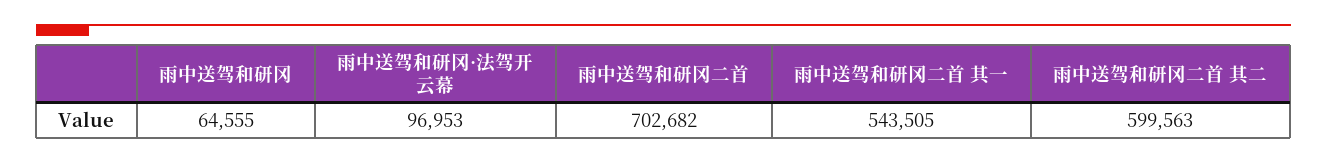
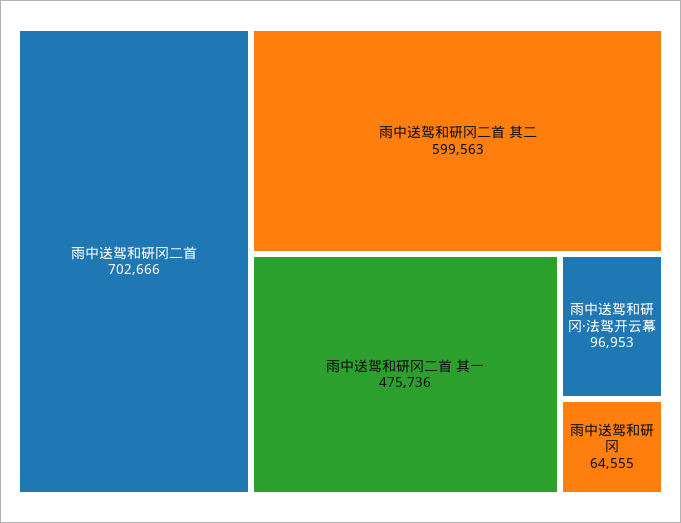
雨中送驾和研冈二首: 702682 -> 702666
雨中送驾和研冈二首 其一: 543505 -> 475736

